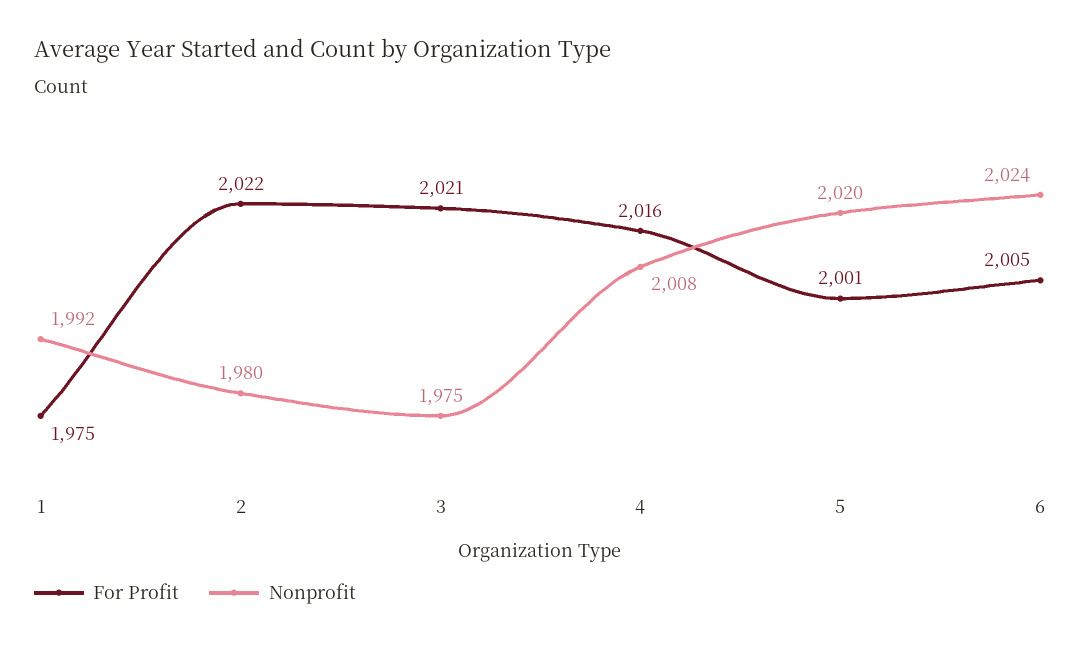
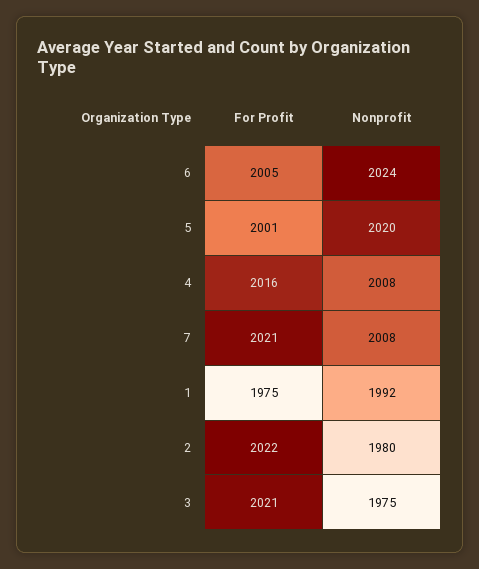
For Profit, 7: none -> 2021
Nonprofit, 7: none -> 2008

